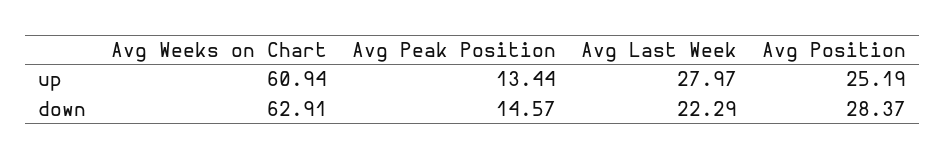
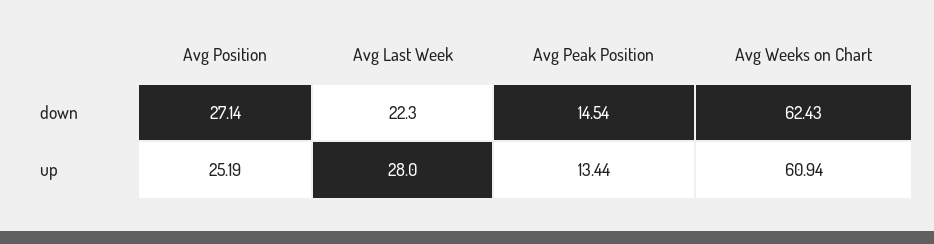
Avg Weeks on Chart, down: 62.91 -> 62.43
Avg Peak Position, down: 14.57 -> 14.54
Avg Position, down: 28.37 -> 27.14

